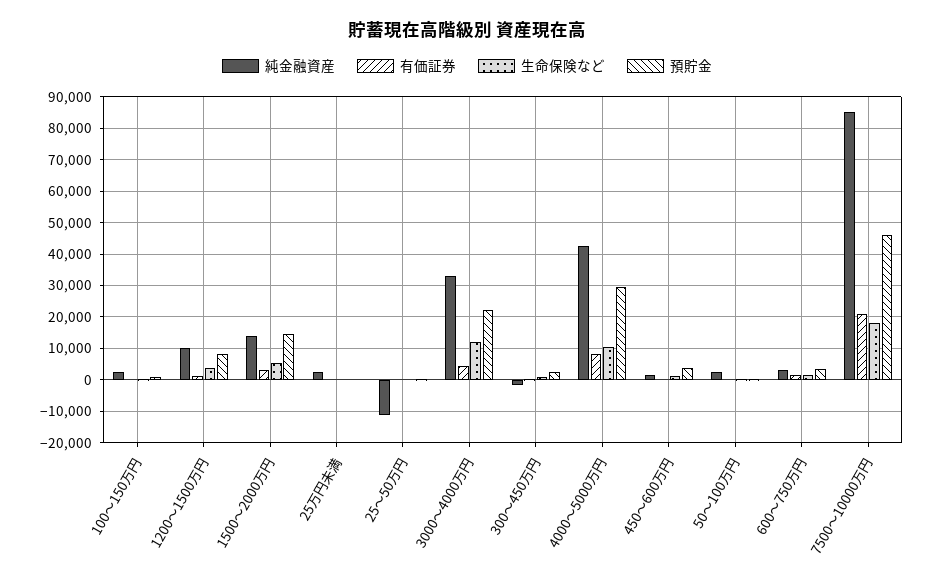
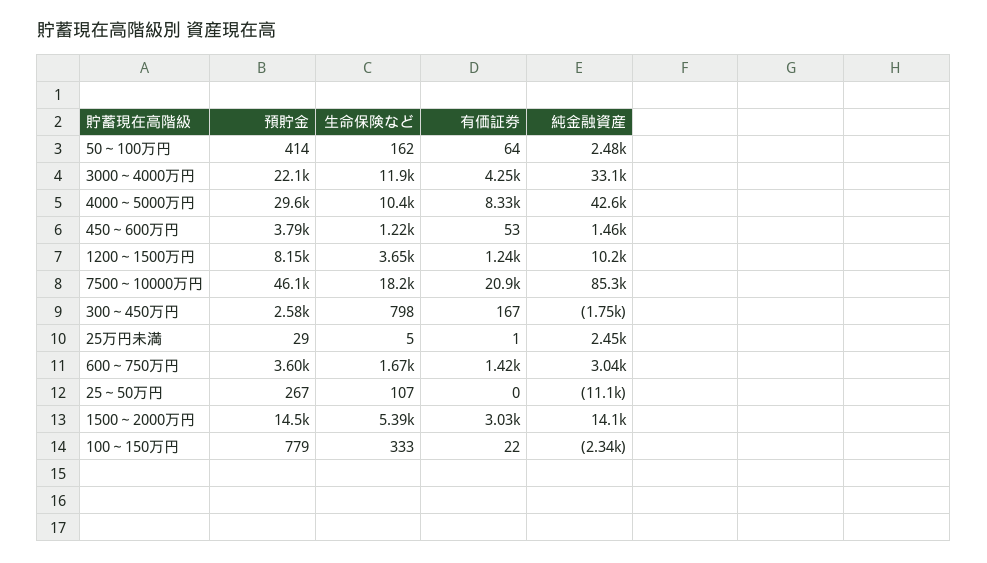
純金融資産, 100～150万円: 2000 -> -2340

